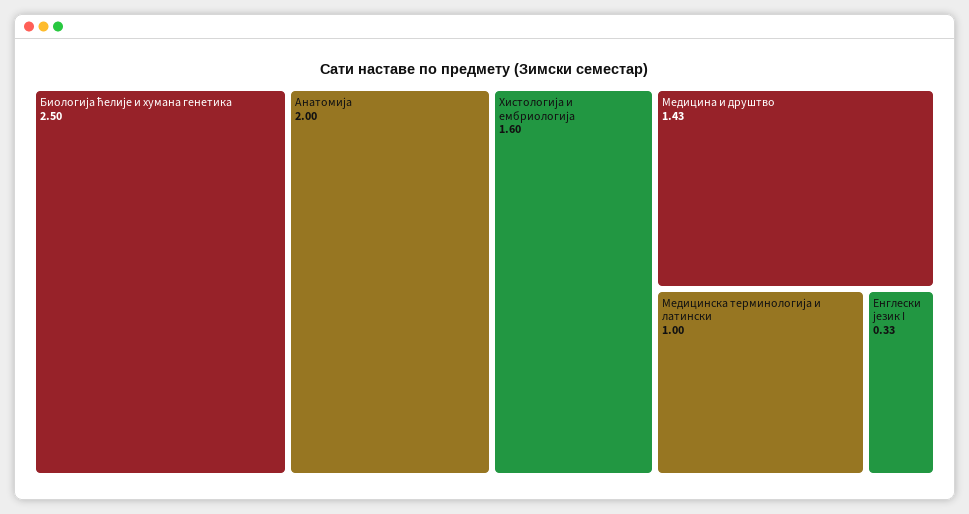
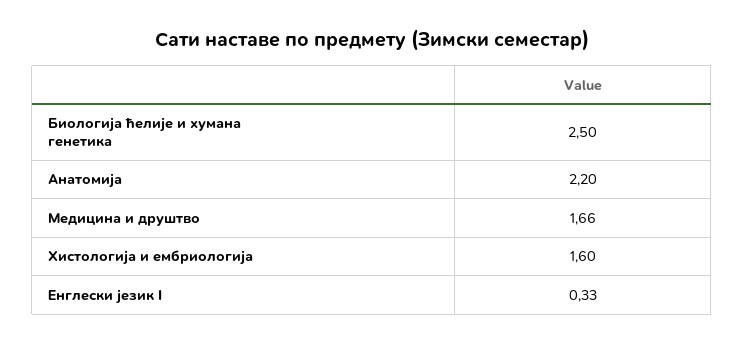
Анатомија: 2 -> 2.2
Медицина и друштво: 1.43 -> 1.66
Медицинска терминологија и латински: 1 -> none

